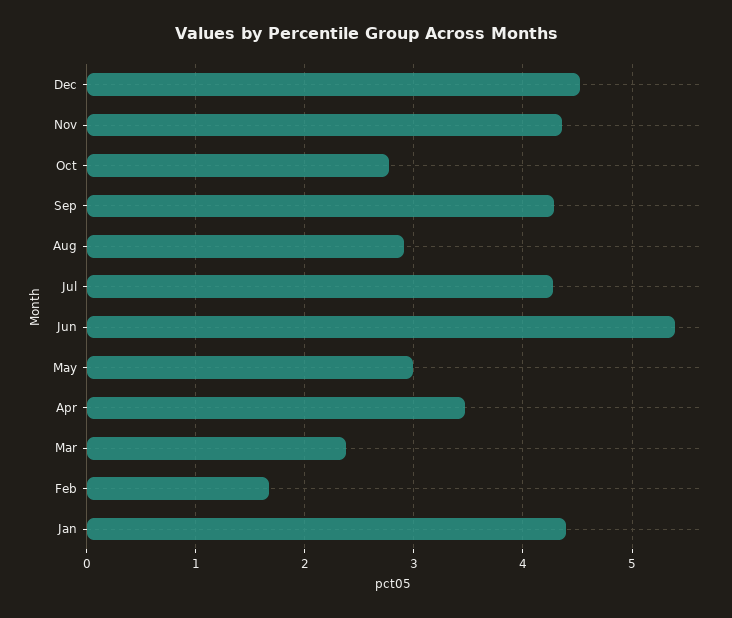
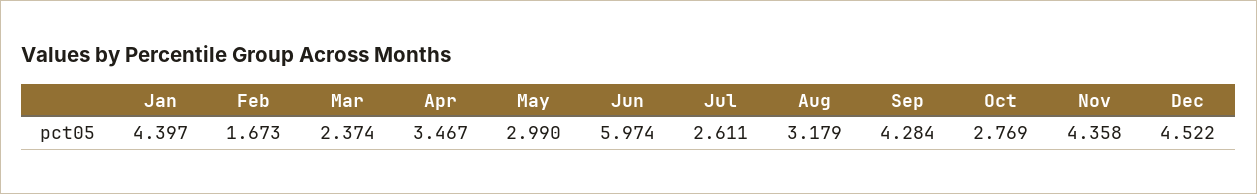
Aug: 2.9 -> 3.179
Jul: 4.3 -> 2.611
Jun: 5.4 -> 5.974

